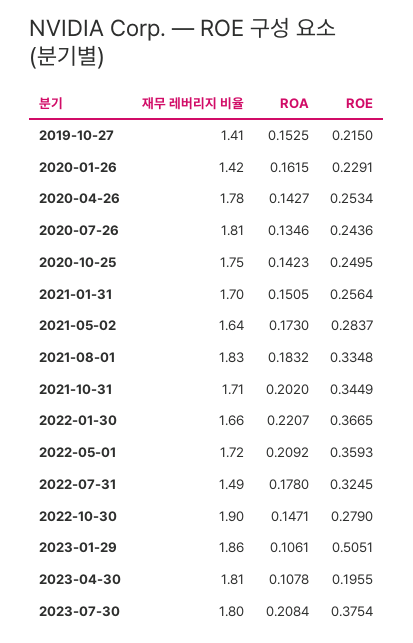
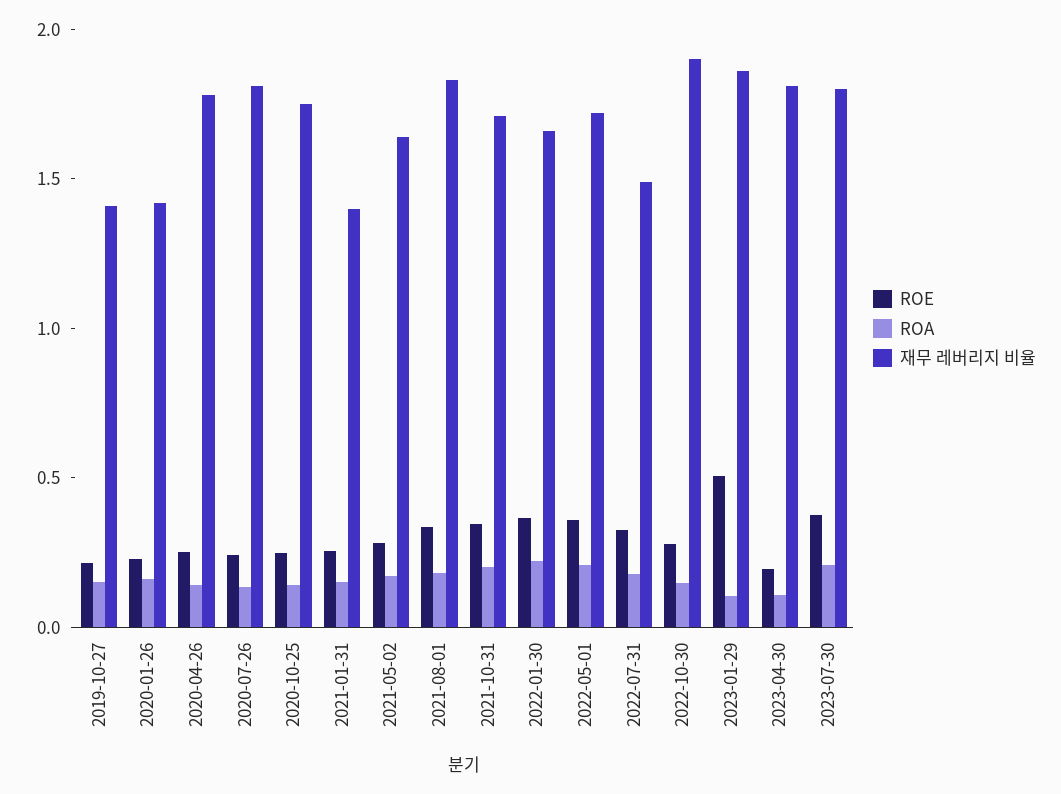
재무 레버리지 비율, 2021-01-31: 1.7 -> 1.4

